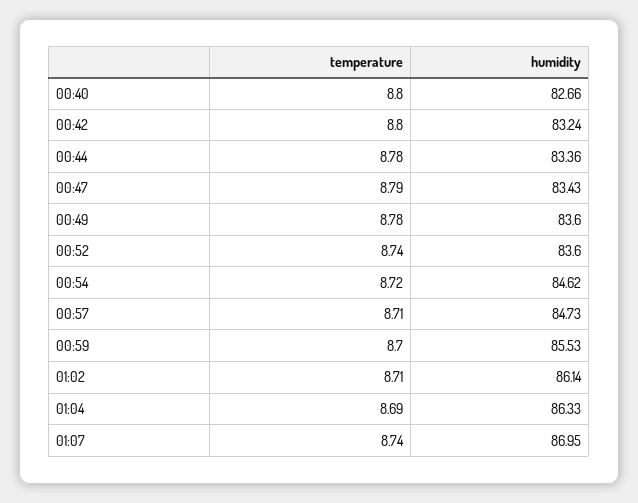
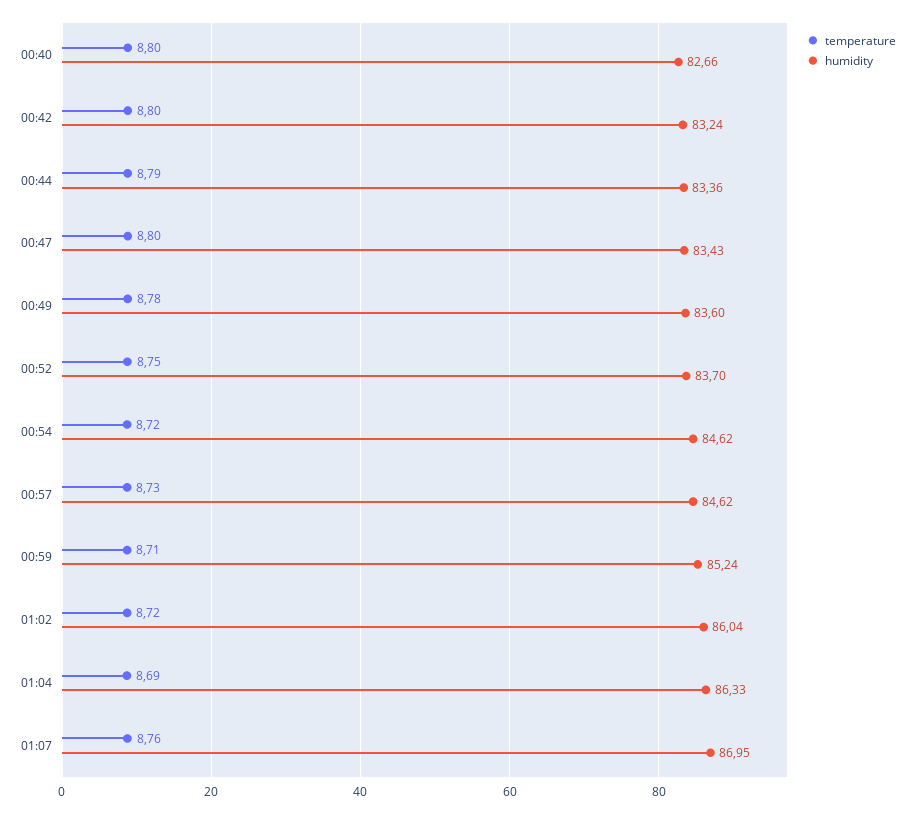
temperature, 00:44: 8.78 -> 8.79
temperature, 00:47: 8.79 -> 8.8
temperature, 00:52: 8.74 -> 8.75
humidity, 00:52: 83.6 -> 83.7
temperature, 00:57: 8.71 -> 8.73
humidity, 00:57: 84.73 -> 84.62
temperature, 00:59: 8.7 -> 8.71
humidity, 00:59: 85.53 -> 85.24
temperature, 01:02: 8.71 -> 8.72
humidity, 01:02: 86.14 -> 86.04
temperature, 01:07: 8.74 -> 8.76

